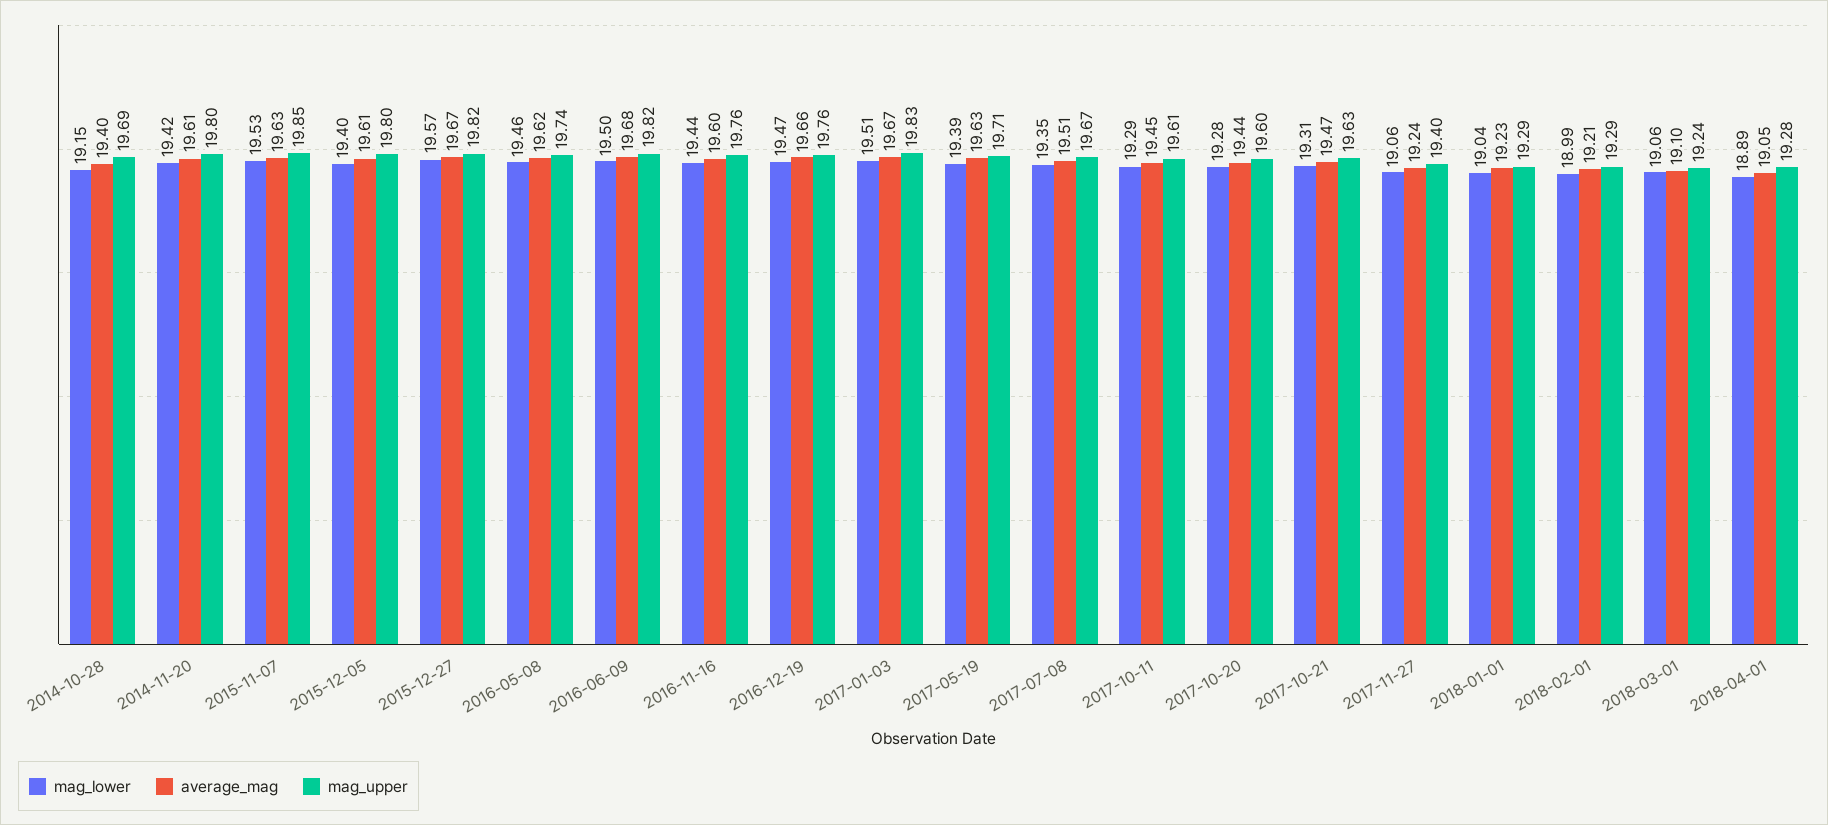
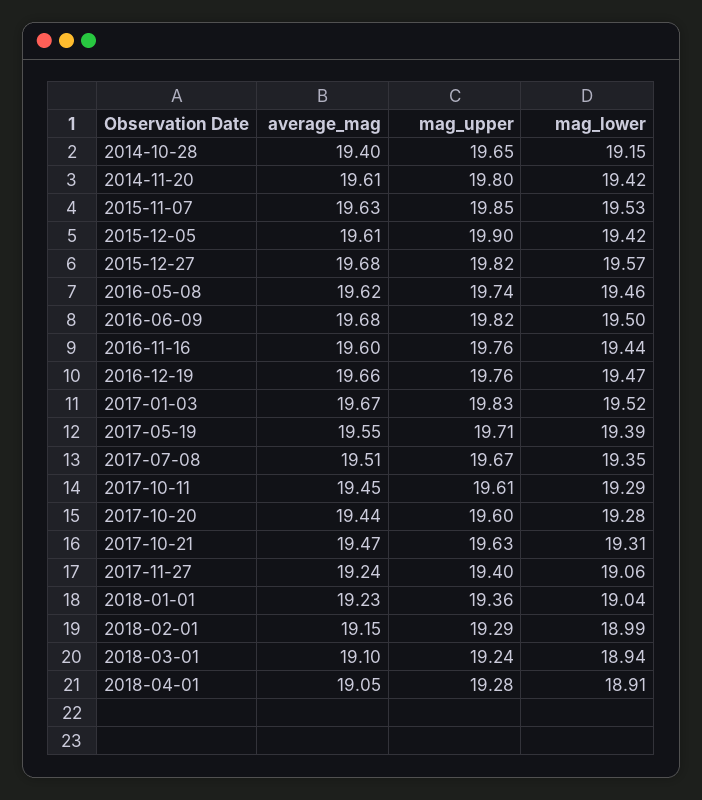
mag_upper, 2014-10-28: 19.69 -> 19.65
mag_lower, 2015-12-05: 19.4 -> 19.42
mag_upper, 2015-12-05: 19.8 -> 19.9
average_mag, 2015-12-27: 19.67 -> 19.68
mag_lower, 2017-01-03: 19.51 -> 19.52
average_mag, 2017-05-19: 19.63 -> 19.55
mag_upper, 2018-01-01: 19.29 -> 19.36
average_mag, 2018-02-01: 19.21 -> 19.15
mag_lower, 2018-03-01: 19.06 -> 18.94
mag_lower, 2018-04-01: 18.89 -> 18.91

